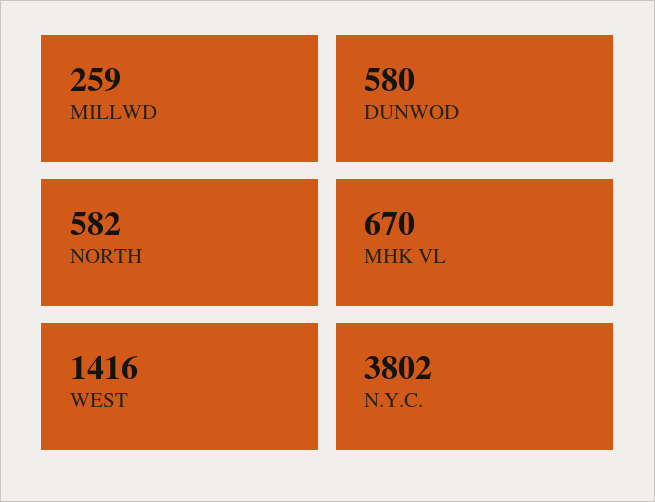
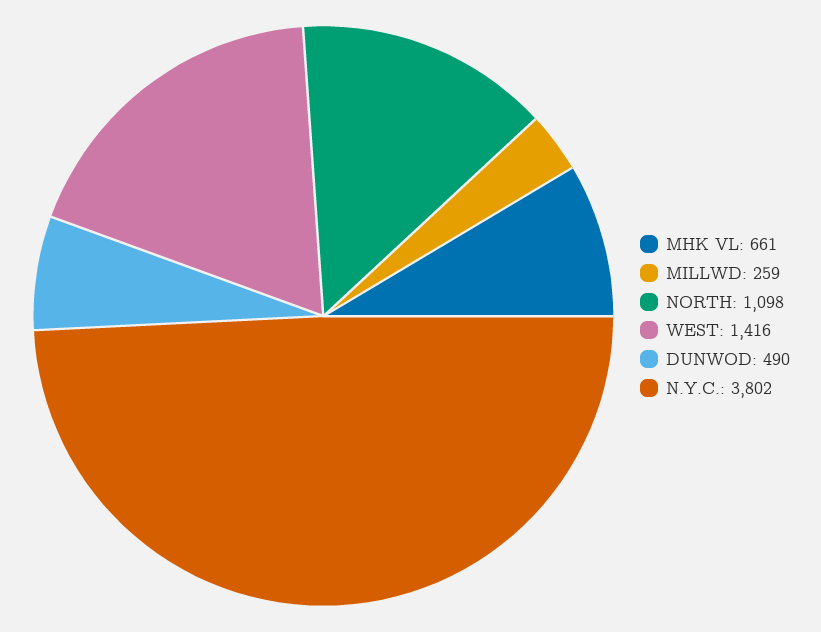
DUNWOD: 580 -> 490
NORTH: 582 -> 1098
MHK VL: 670 -> 661

